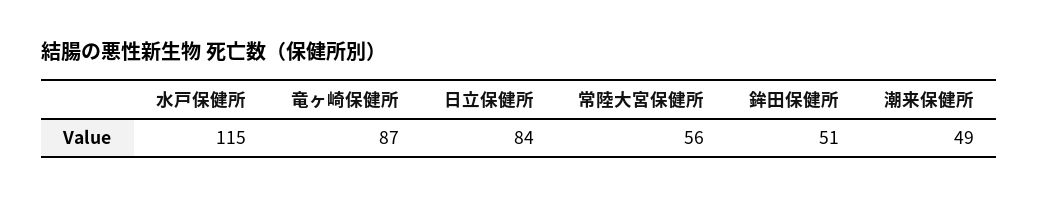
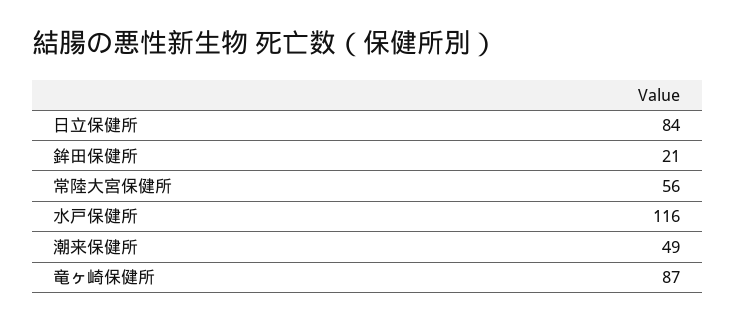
水戸保健所: 115 -> 116
鉾田保健所: 51 -> 21

